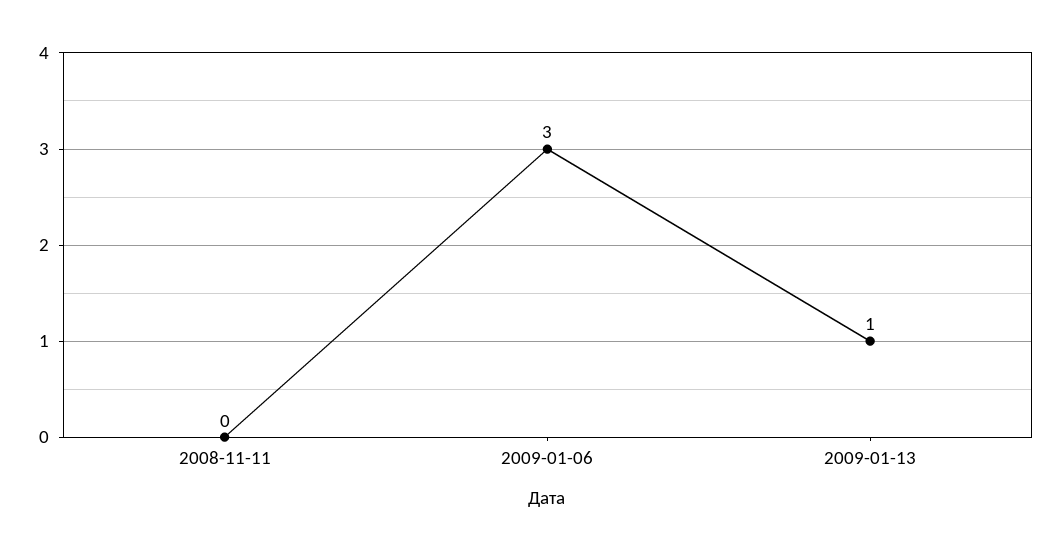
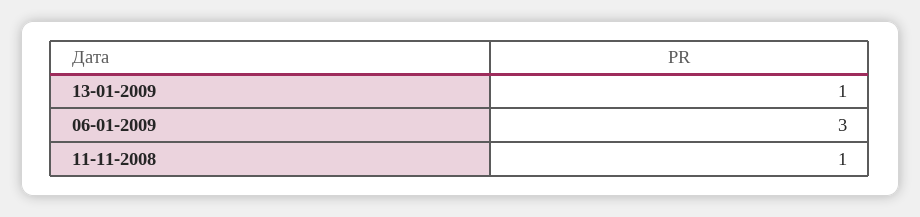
2008-11-11: 0 -> 1

